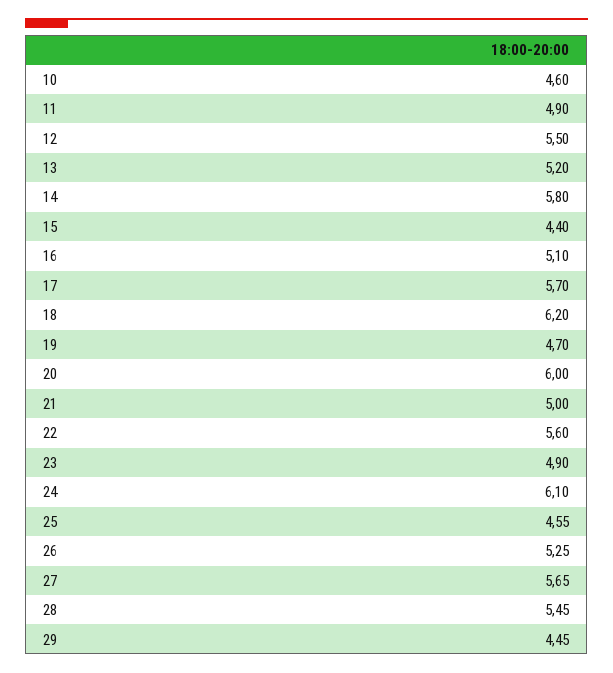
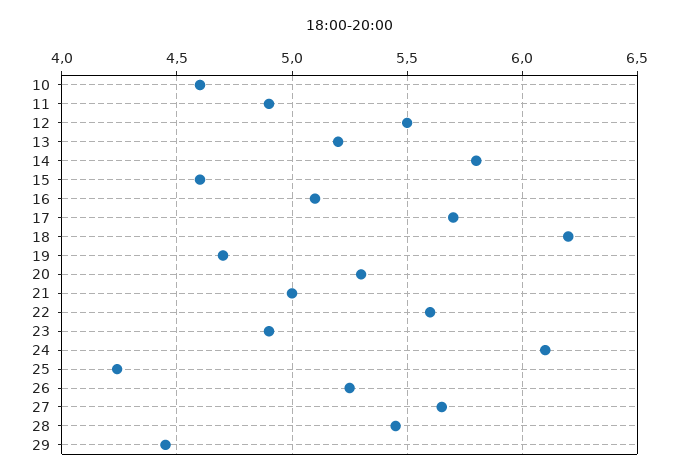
15: 4.4 -> 4.6
20: 6 -> 5.3
25: 4.55 -> 4.25

